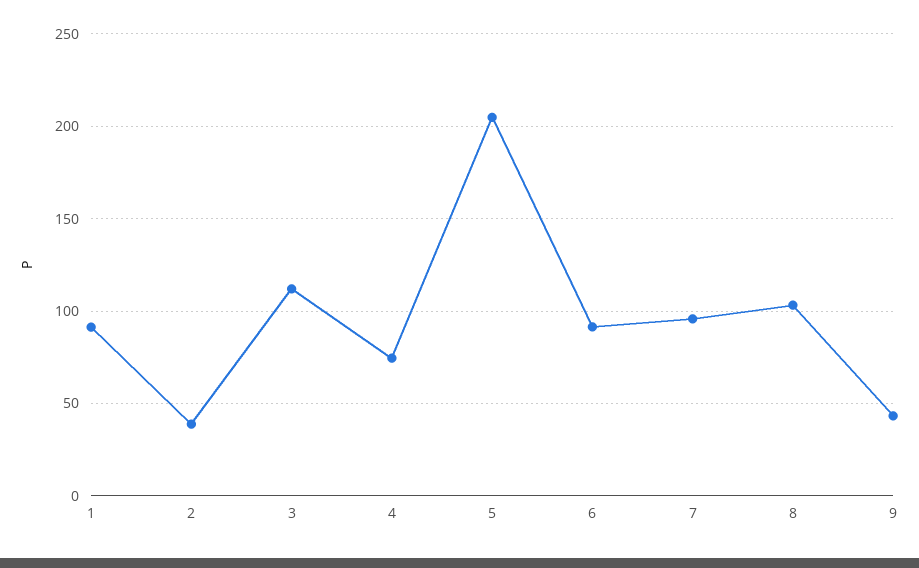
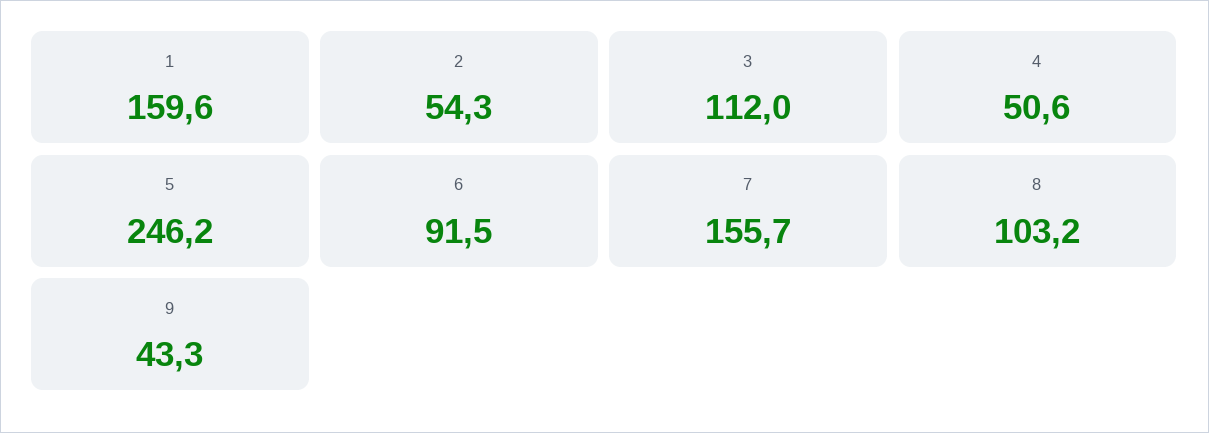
1: 90 -> 159.6
2: 40 -> 54.3
4: 75 -> 50.6
5: 205 -> 246.2
7: 95 -> 155.7

